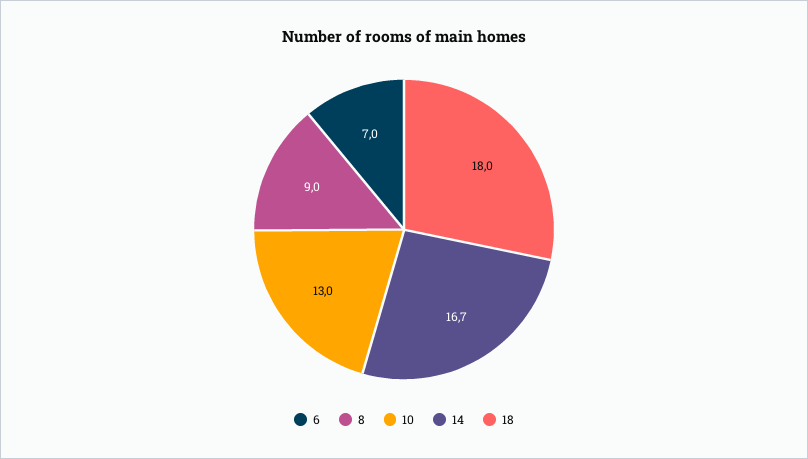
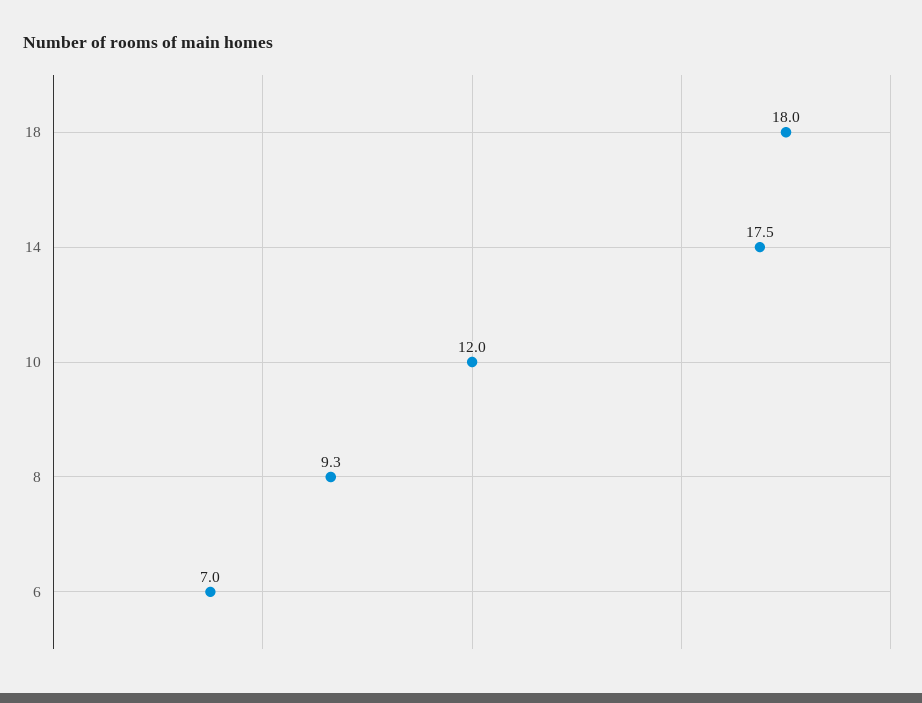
8: 9 -> 9.3
10: 13 -> 12
14: 16.7 -> 17.5

